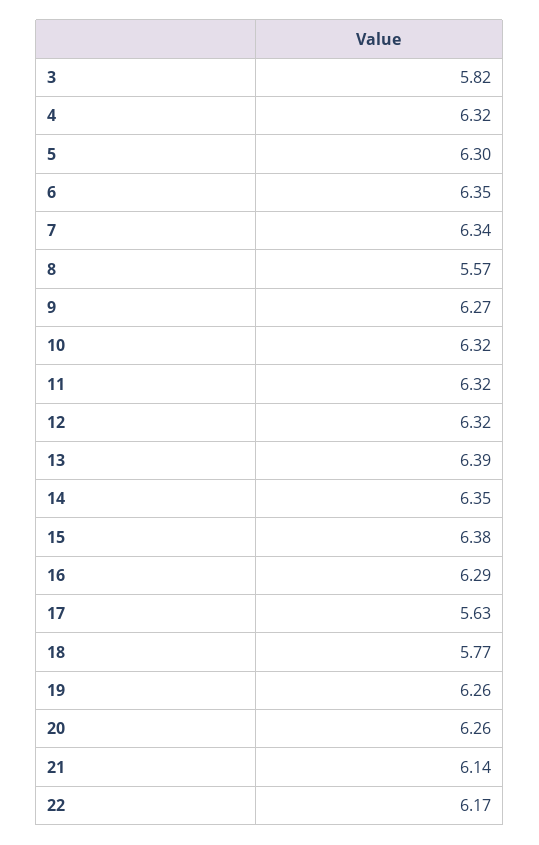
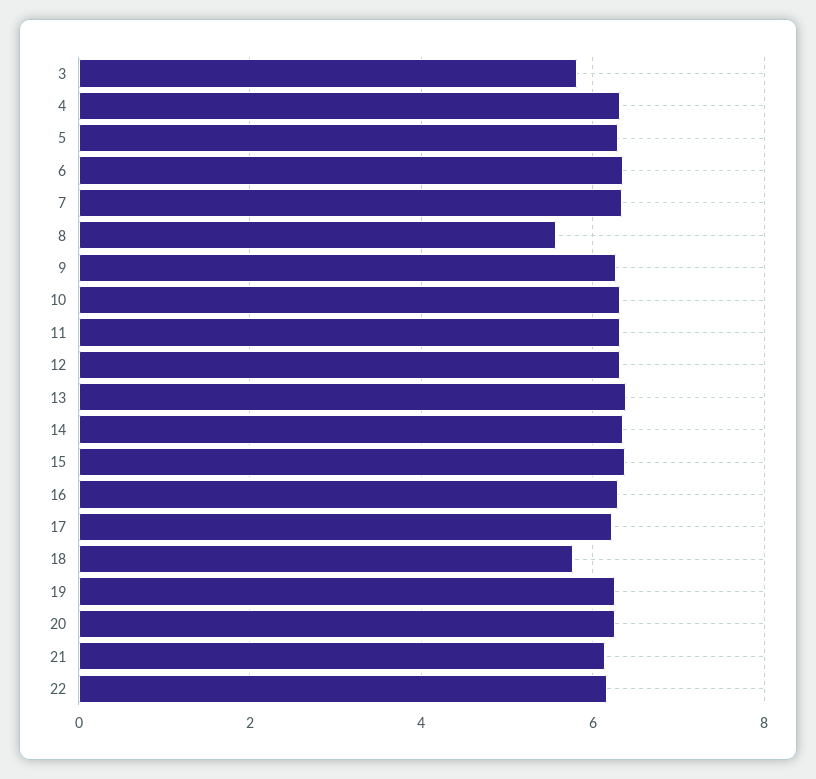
17: 5.63 -> 6.2

